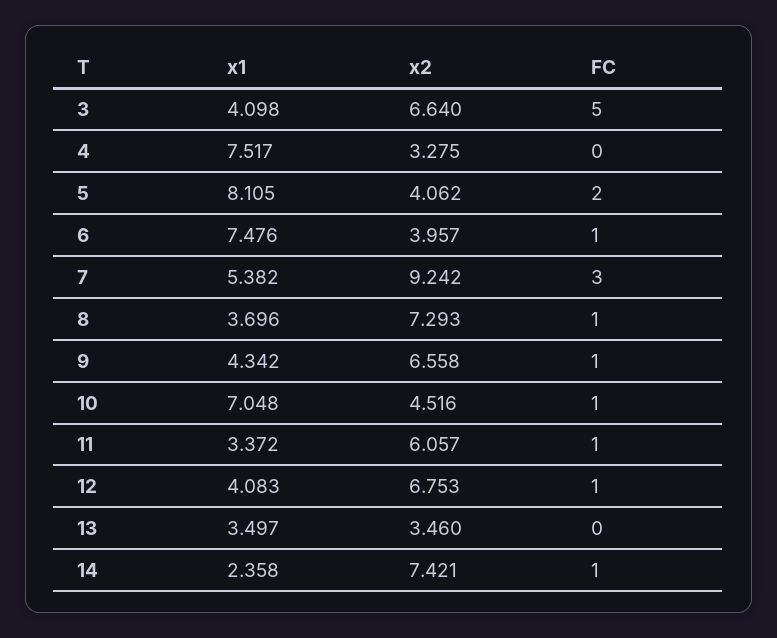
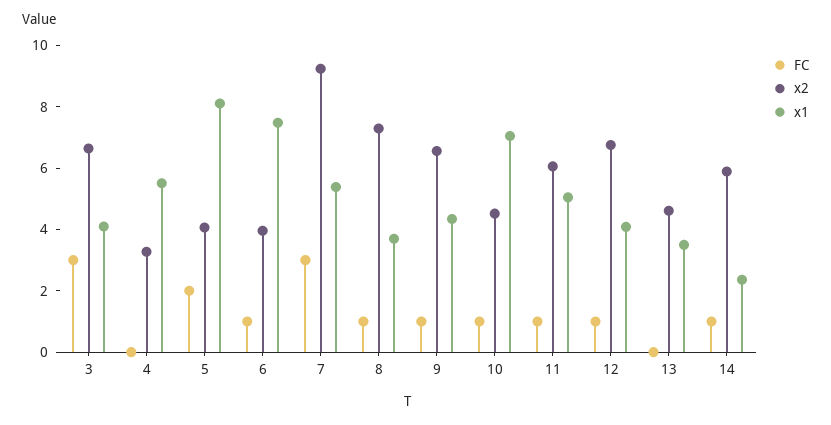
FC, 3: 5 -> 3
x1, 4: 7.517 -> 5.5
x1, 11: 3.372 -> 5
x2, 13: 3.46 -> 4.5
x2, 14: 7.421 -> 6

